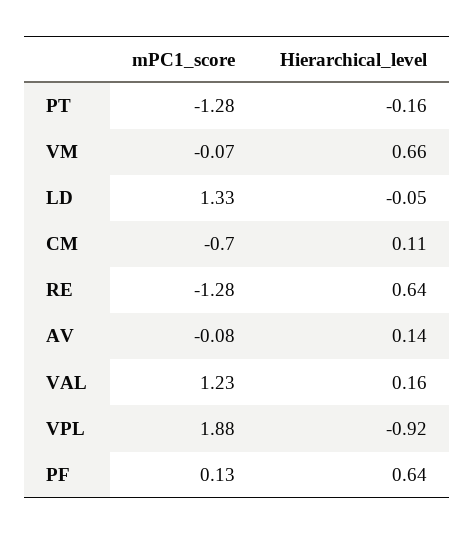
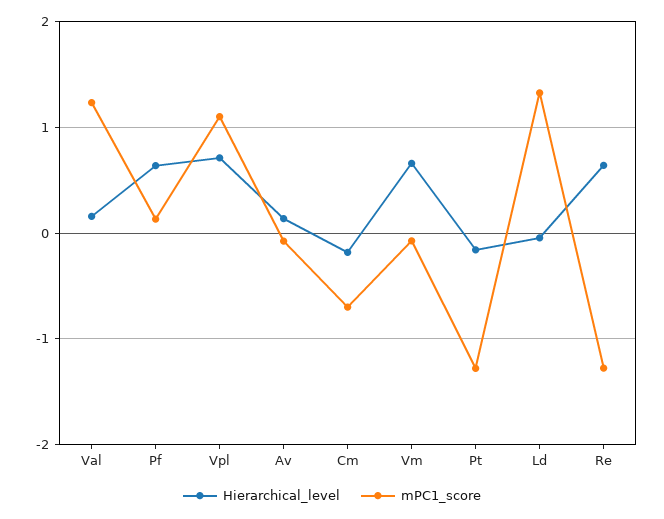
Hierarchical_level, CM: 0.11 -> -0.2
mPC1_score, VPL: 1.88 -> 1.1
Hierarchical_level, VPL: -0.92 -> 0.7

